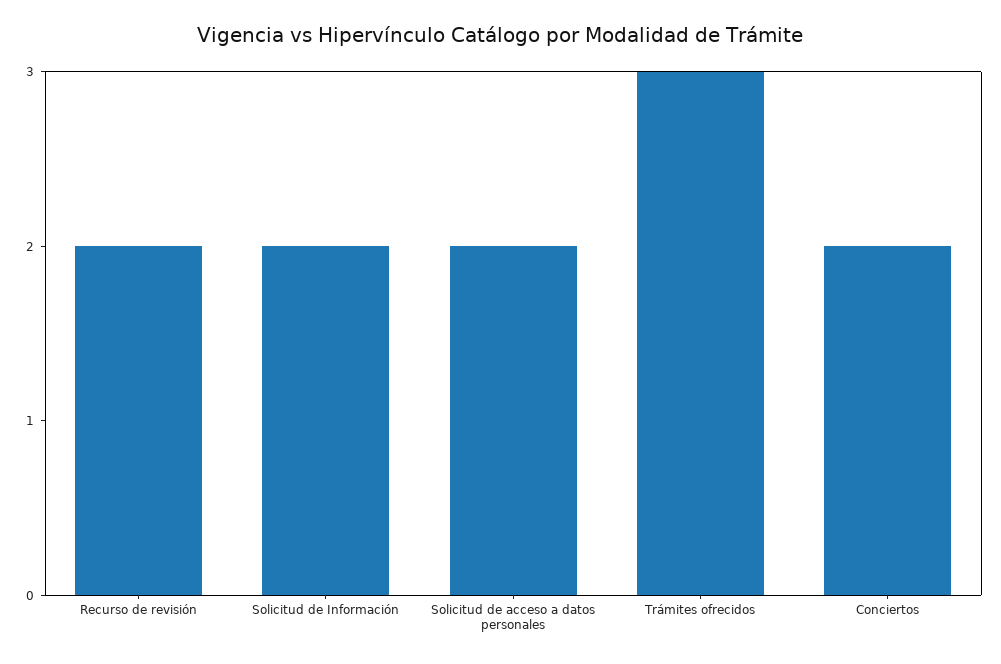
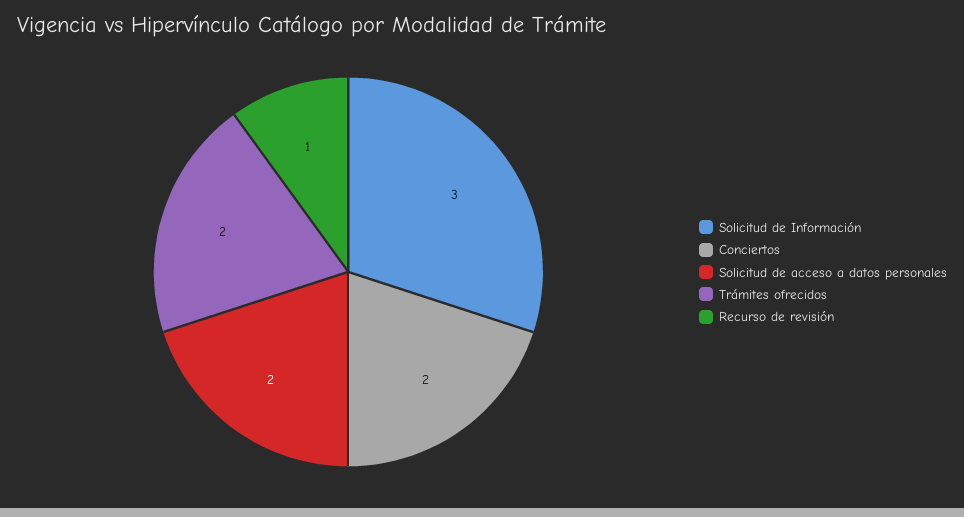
Recurso de revisión: 2 -> 1
Solicitud de Información: 2 -> 3
Trámites ofrecidos: 3 -> 2

